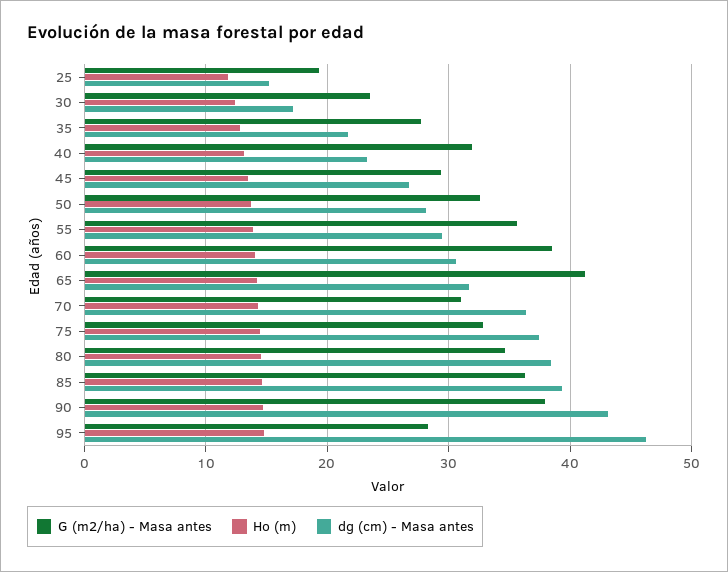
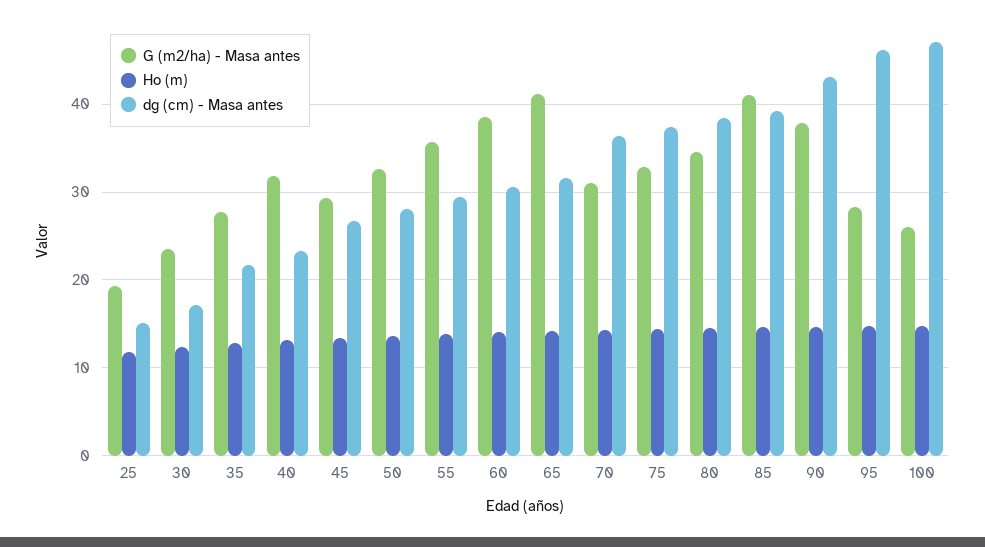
G (m2/ha) - Masa antes, 85: 36 -> 41
G (m2/ha) - Masa antes, 100: none -> 26
Ho (m), 100: none -> 15
dg (cm) - Masa antes, 100: none -> 47

